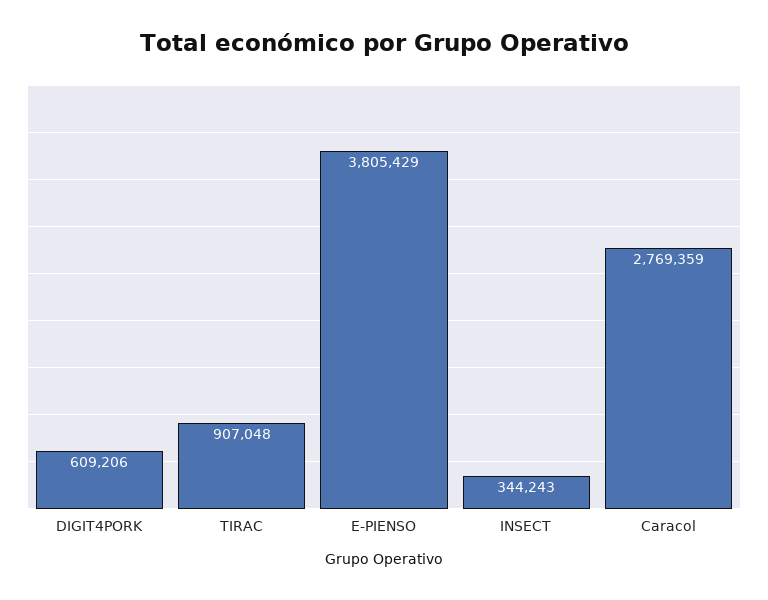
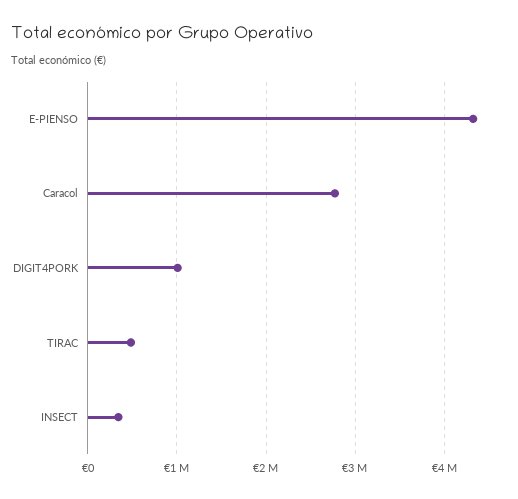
DIGIT4PORK: 609206 -> 1000000
TIRAC: 907048 -> 500000
E-PIENSO: 3805429 -> 4300000

